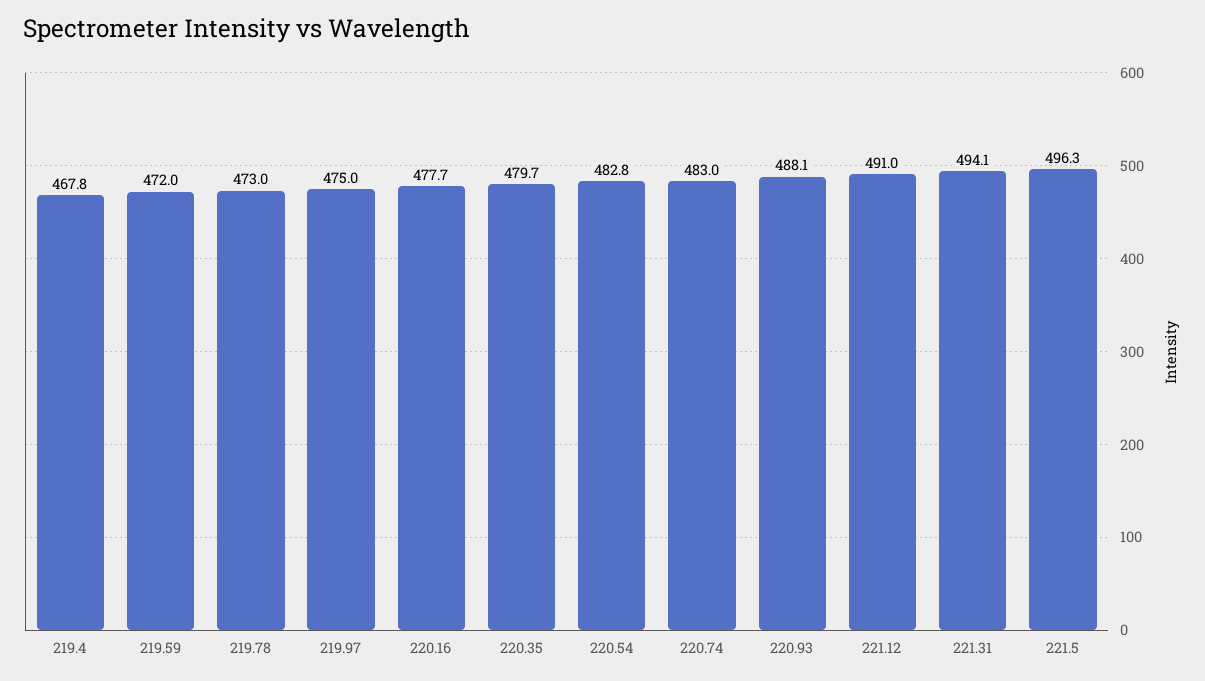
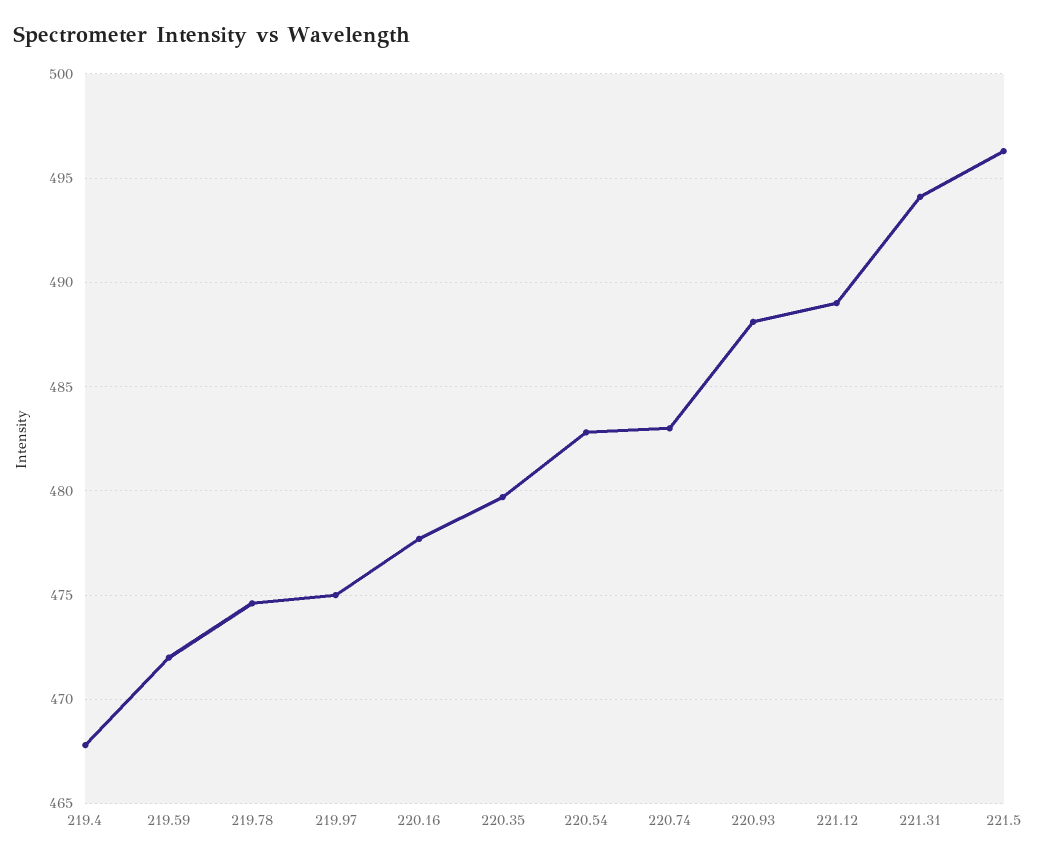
219.78: 473 -> 474.5
221.12: 491 -> 489

